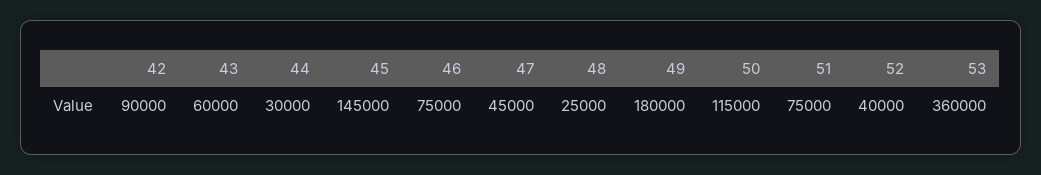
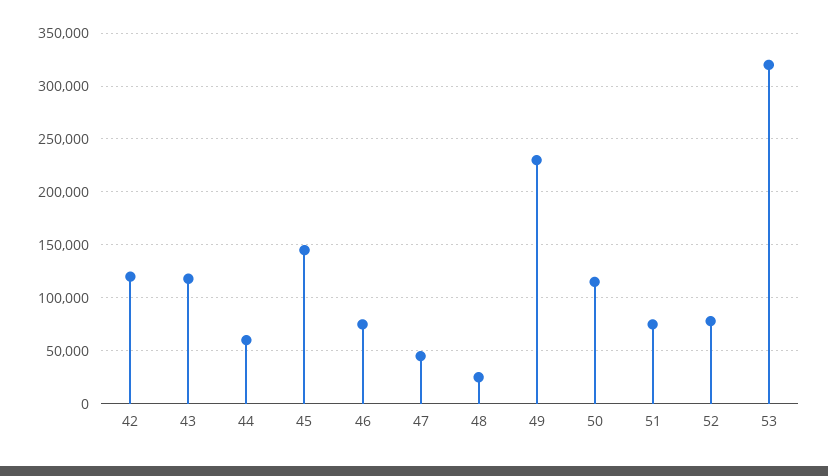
42: 90000 -> 120000
43: 60000 -> 120000
44: 30000 -> 60000
49: 180000 -> 230000
52: 40000 -> 80000
53: 360000 -> 320000

